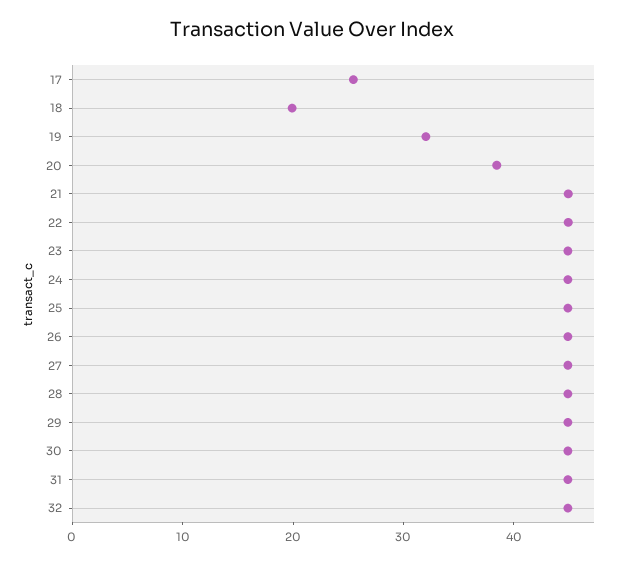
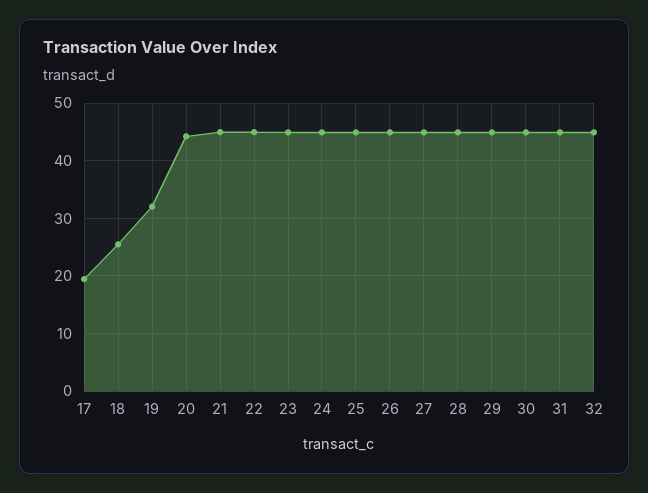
17: 26 -> 20
18: 20 -> 26
20: 38 -> 44

